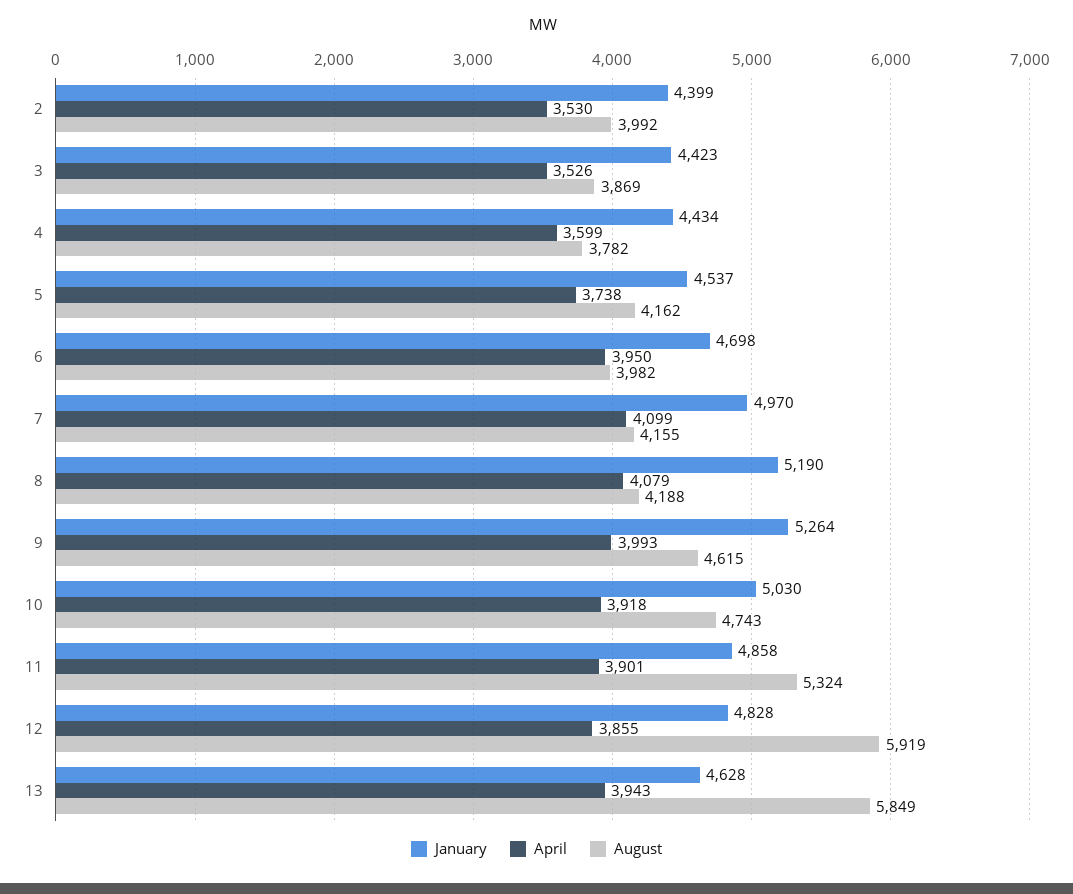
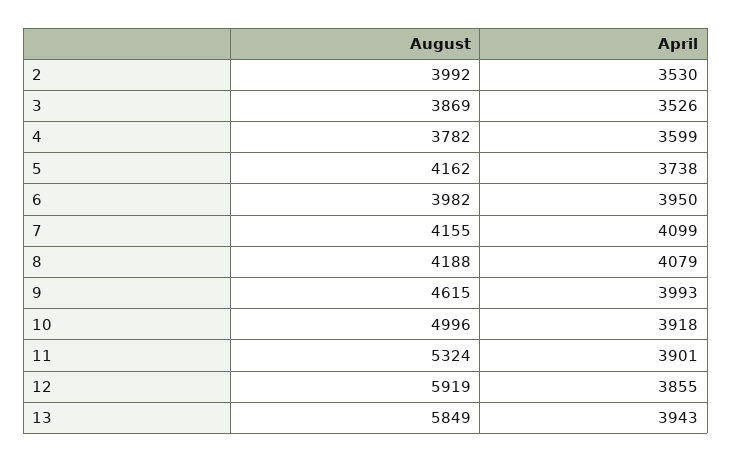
January, 2: 4399 -> none
January, 3: 4423 -> none
January, 4: 4434 -> none
January, 5: 4537 -> none
January, 6: 4698 -> none
January, 7: 4970 -> none
January, 8: 5190 -> none
January, 9: 5264 -> none
January, 10: 5030 -> none
August, 10: 4743 -> 4996
January, 11: 4858 -> none
January, 12: 4828 -> none
January, 13: 4628 -> none

